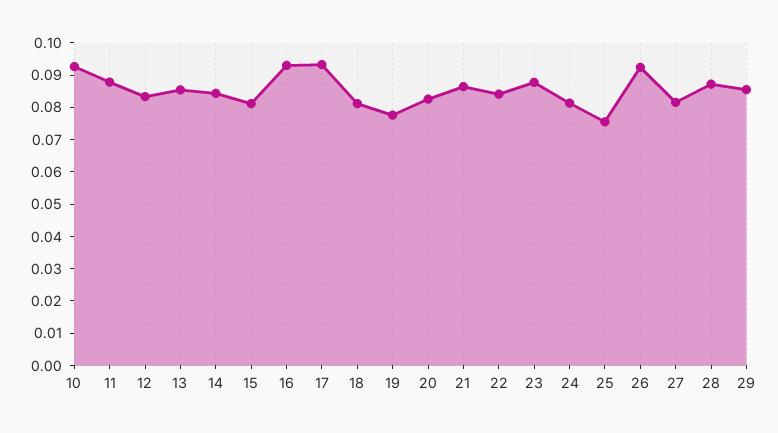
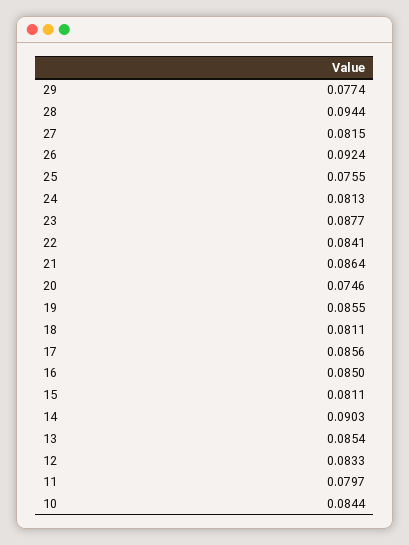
10: 0.0925 -> 0.0844
11: 0.0875 -> 0.0797
14: 0.085 -> 0.0903
16: 0.0925 -> 0.085
17: 0.0925 -> 0.0856
19: 0.0775 -> 0.0855
20: 0.0825 -> 0.0746
28: 0.0875 -> 0.0944
29: 0.085 -> 0.0774

